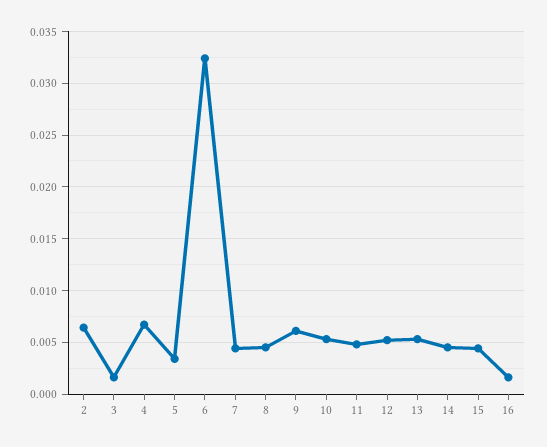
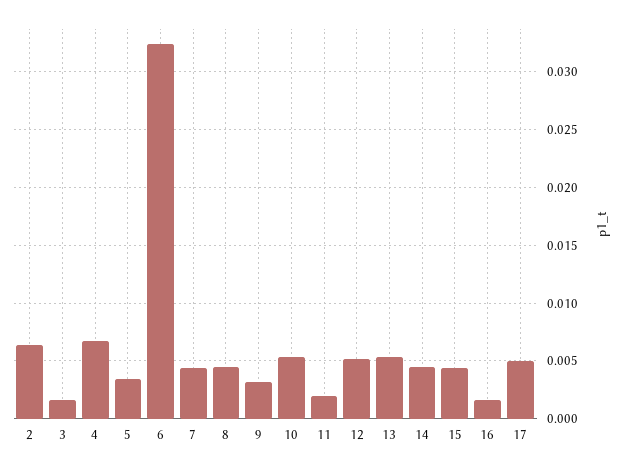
9: 0.006 -> 0.003
11: 0.005 -> 0.002
17: none -> 0.005

